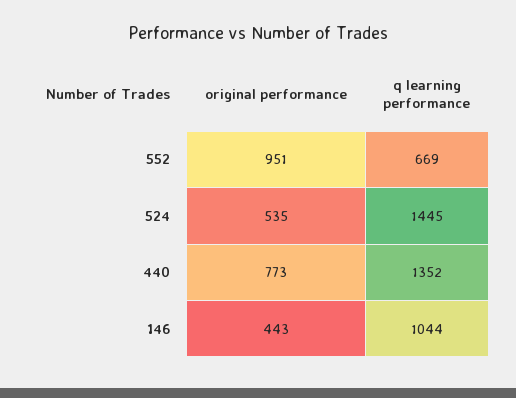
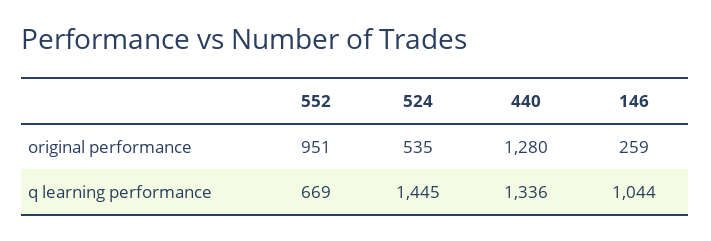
original performance, 440: 773 -> 1280
q learning performance, 440: 1352 -> 1336
original performance, 146: 443 -> 259

